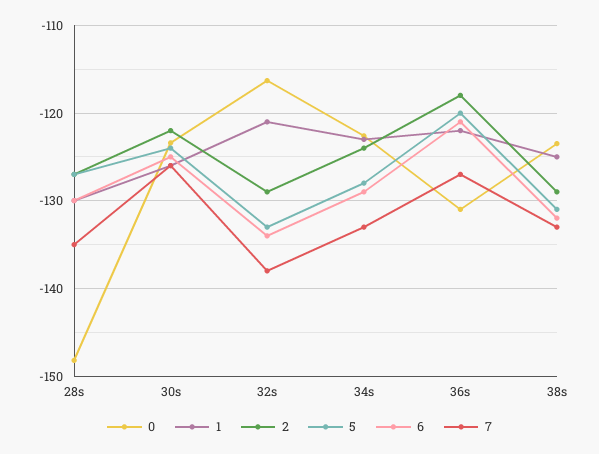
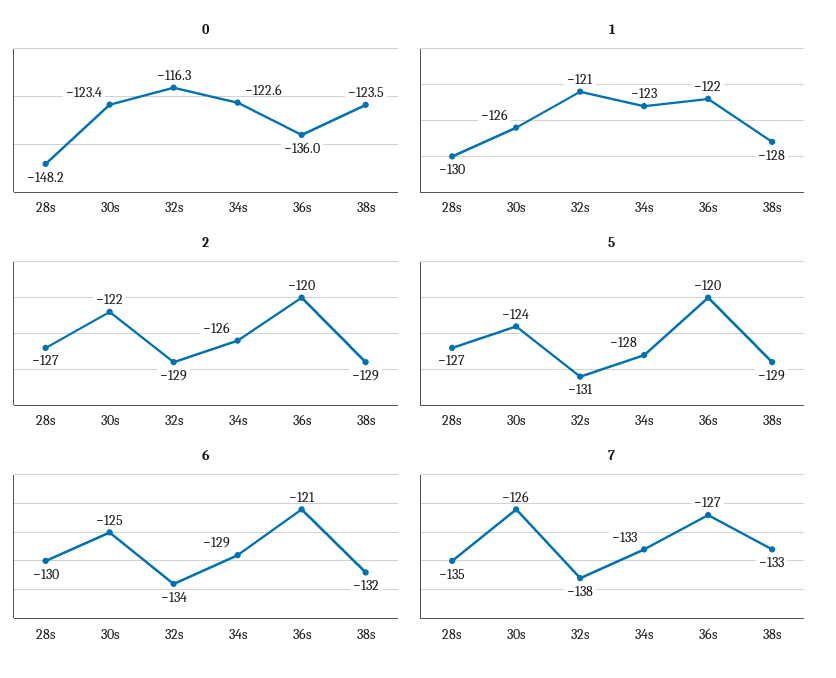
5, 32s: -133 -> -131
2, 34s: -124 -> -126
0, 36s: -131 -> -136
2, 36s: -118 -> -120
1, 38s: -125 -> -128
5, 38s: -131 -> -129

